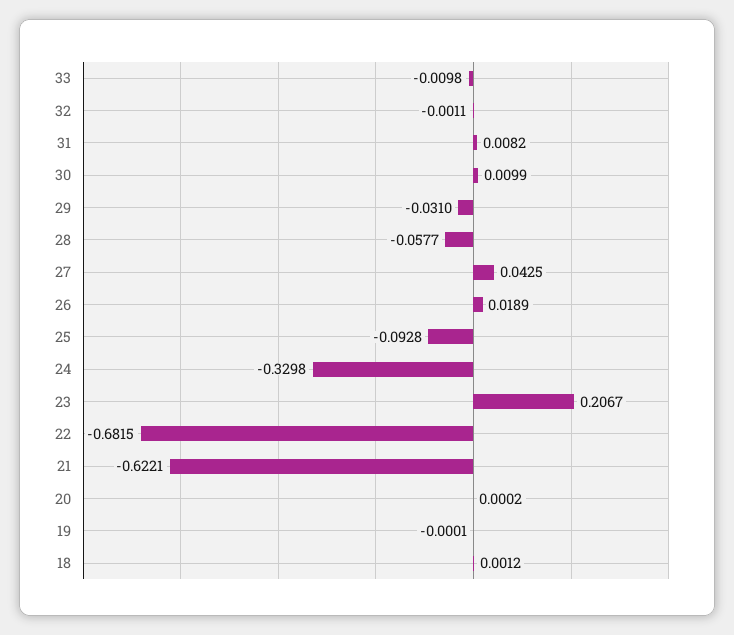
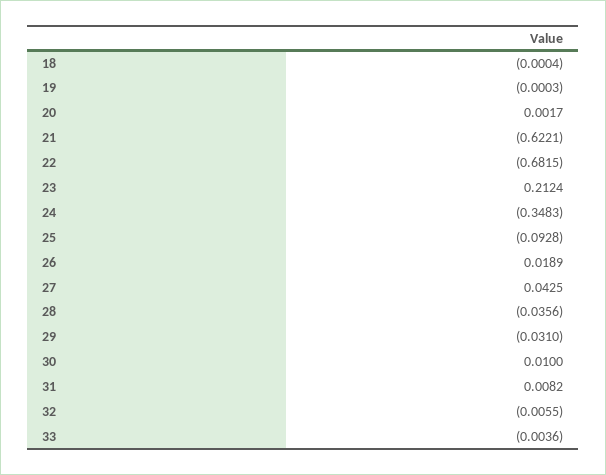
33: -0.0098 -> -0.0036
32: -0.0011 -> -0.0055
30: 0.0099 -> 0.01
28: -0.0577 -> -0.0356
24: -0.3298 -> -0.3483
23: 0.2067 -> 0.2124
20: 0.0002 -> 0.0017
19: -0.0001 -> -0.0003
18: 0.0012 -> -0.0004

